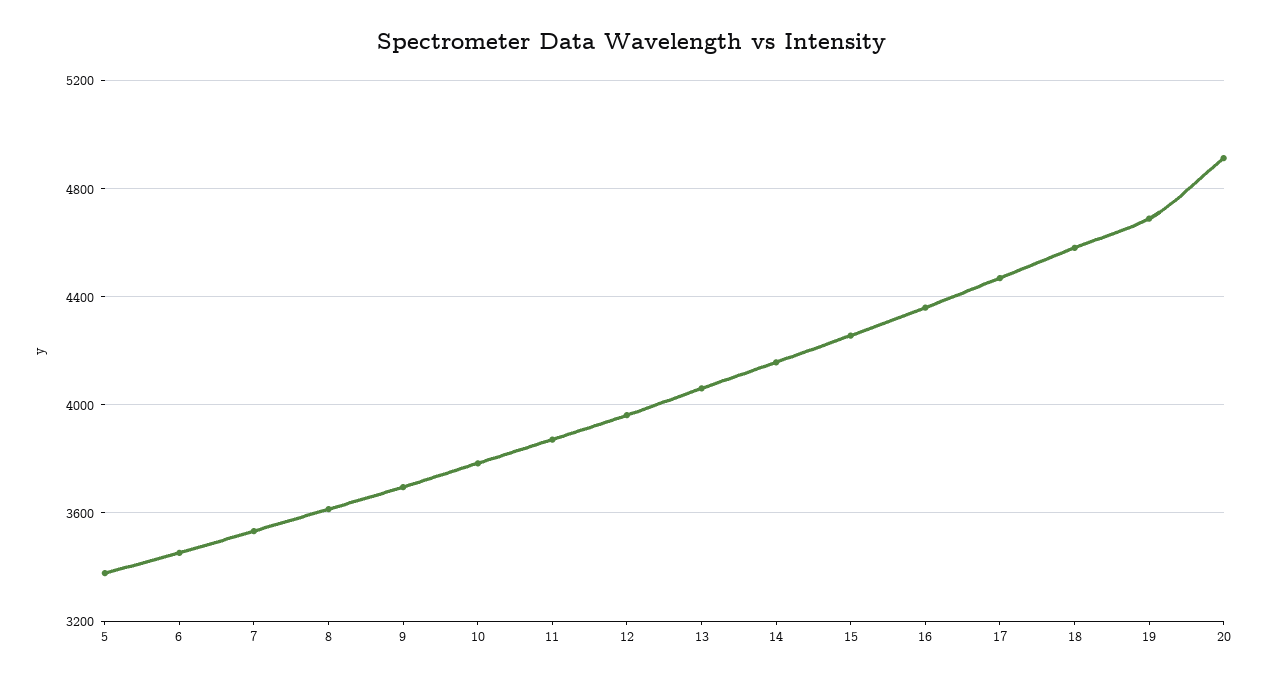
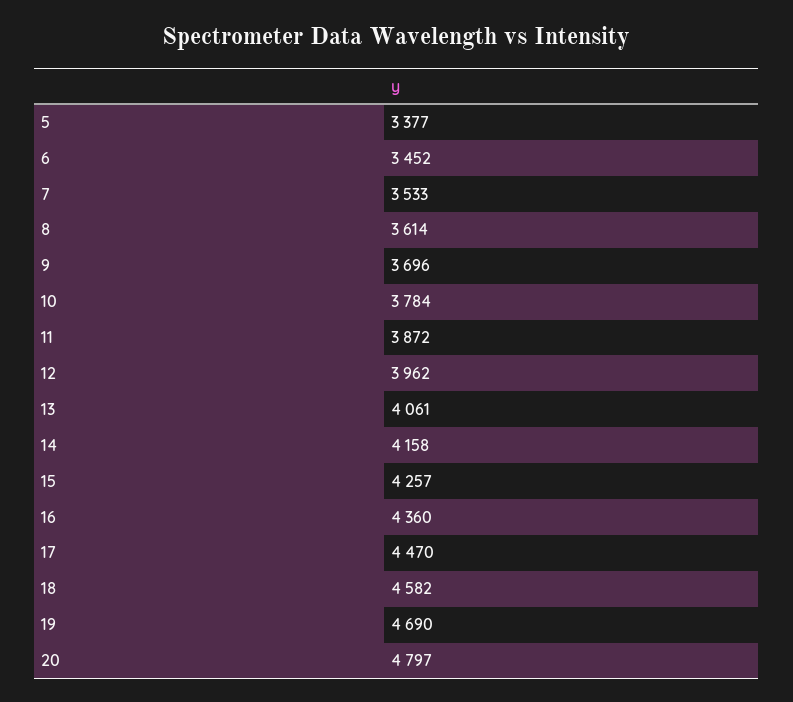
20: 4900 -> 4797

